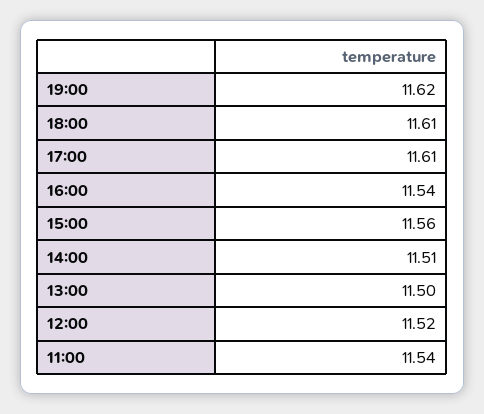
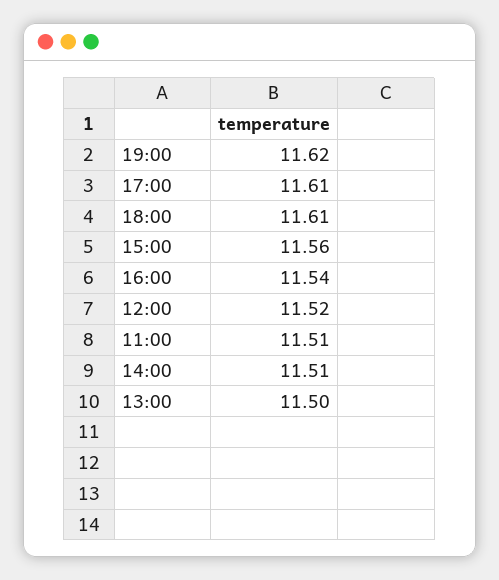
11:00: 11.54 -> 11.51

